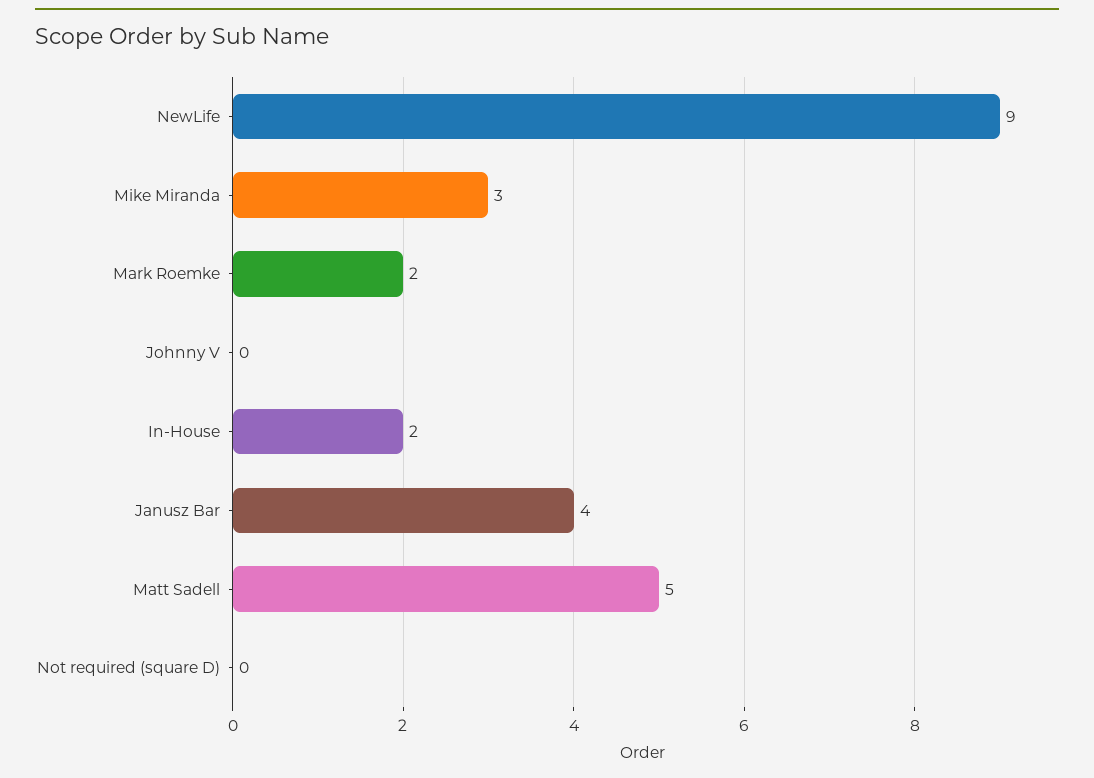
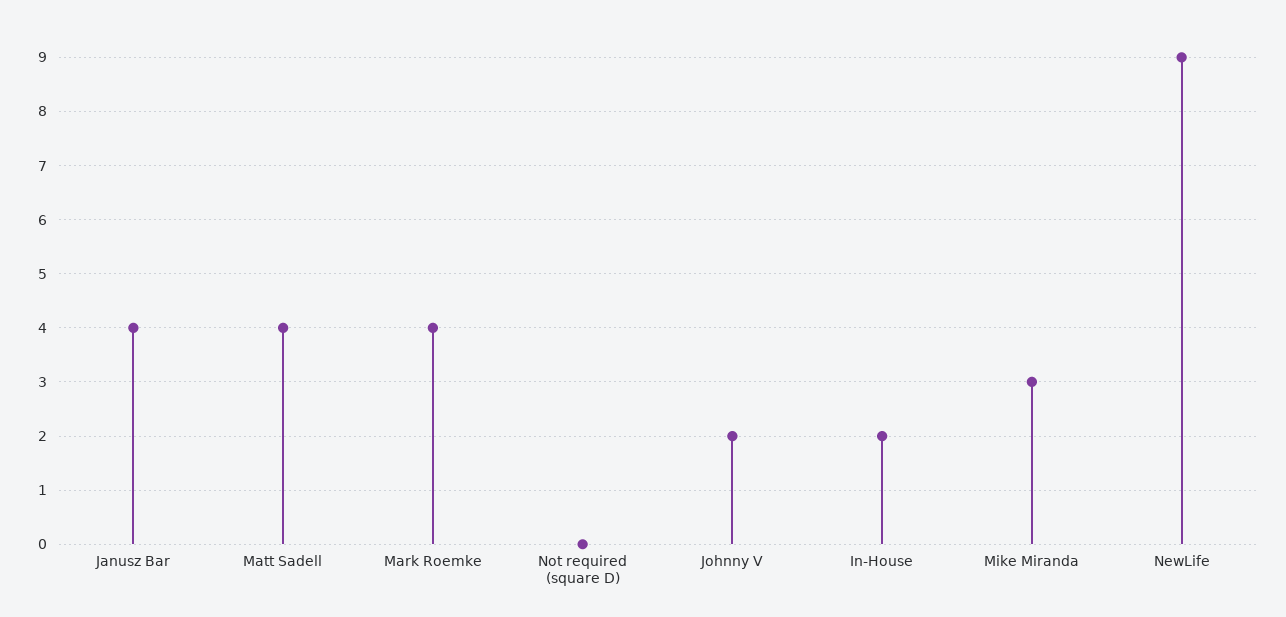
Mark Roemke: 2 -> 4
Johnny V: 0 -> 2
Matt Sadell: 5 -> 4

